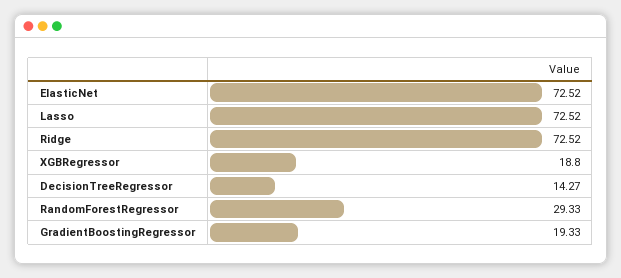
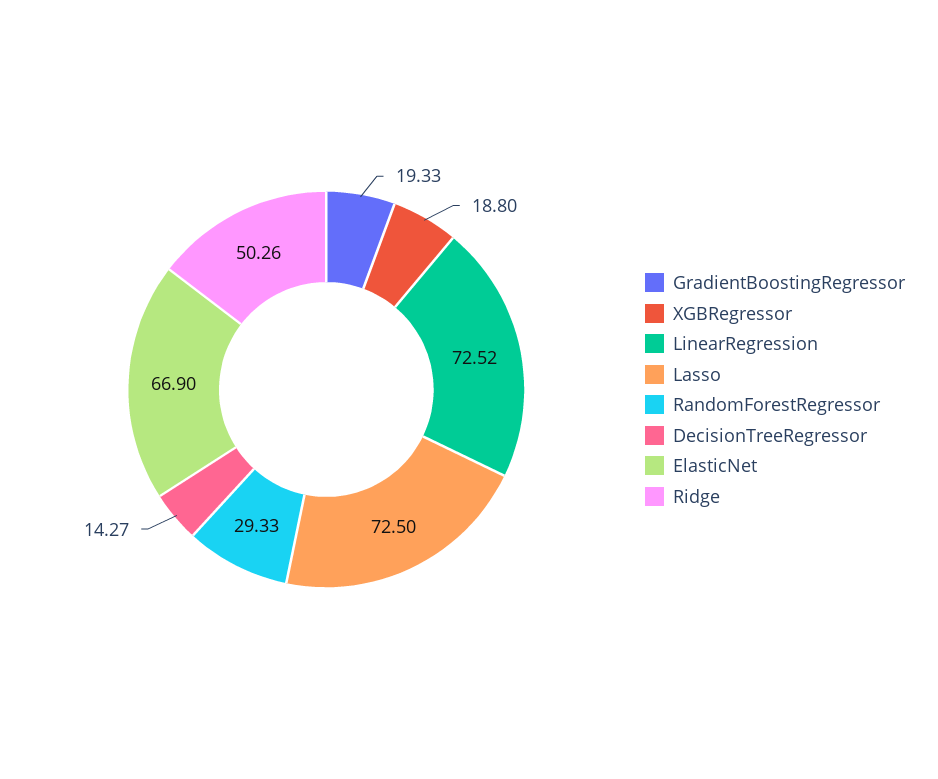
ElasticNet: 72.52 -> 66.9
Lasso: 72.52 -> 72.5
Ridge: 72.52 -> 50.26
LinearRegression: none -> 72.52

